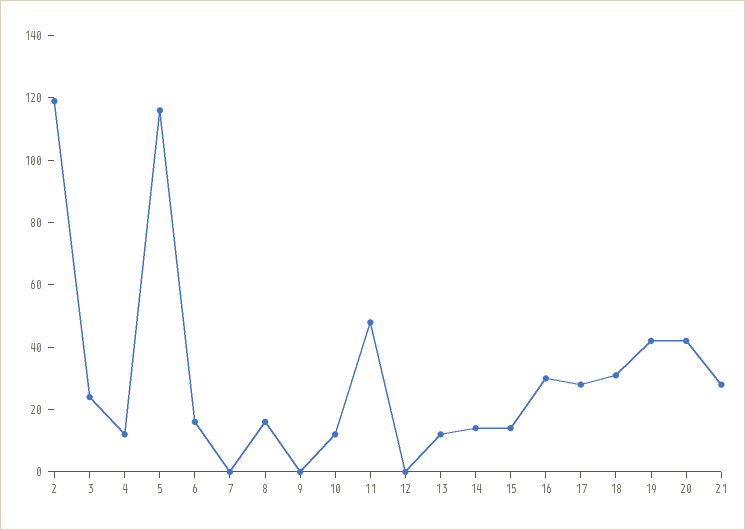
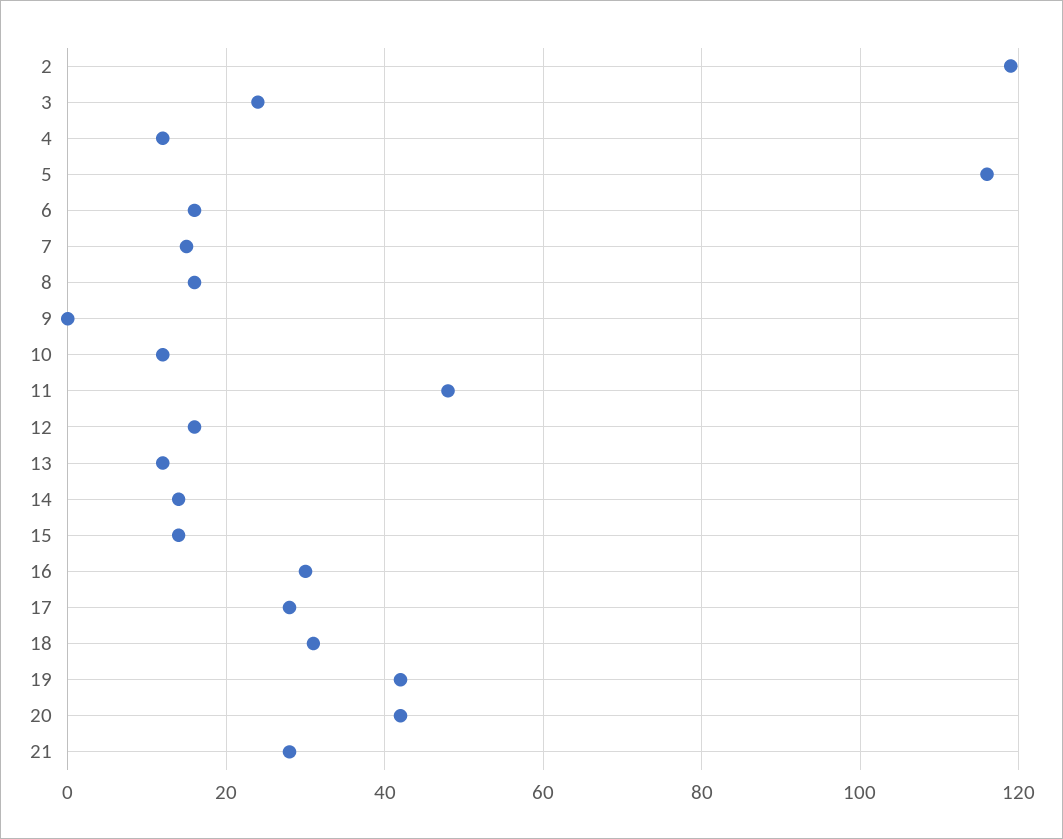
7: 0 -> 15
12: 0 -> 15

